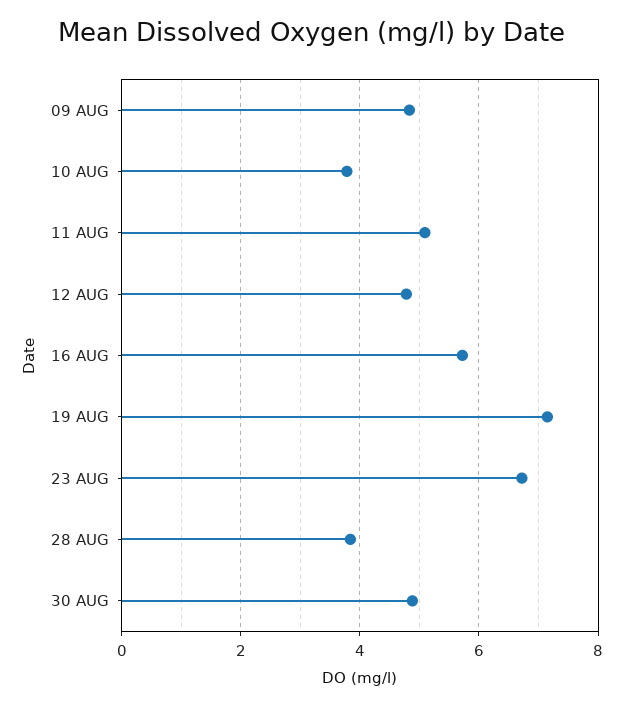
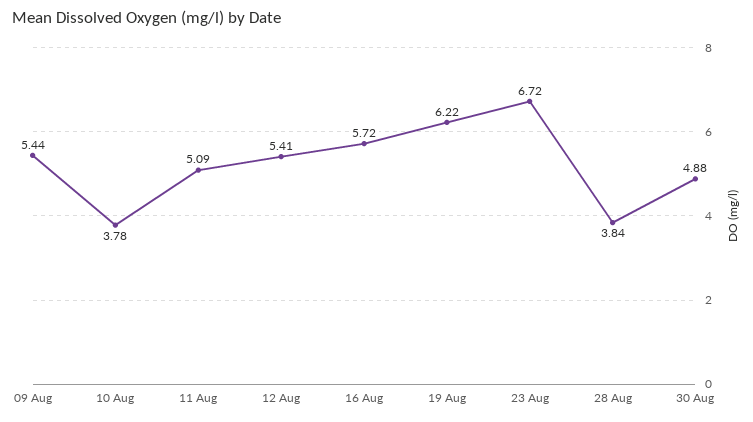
09 AUG: 4.8 -> 5.44
12 AUG: 4.8 -> 5.41
19 AUG: 7.2 -> 6.22

